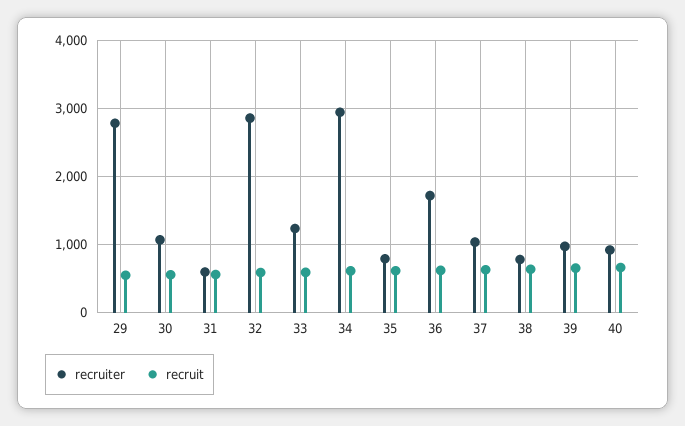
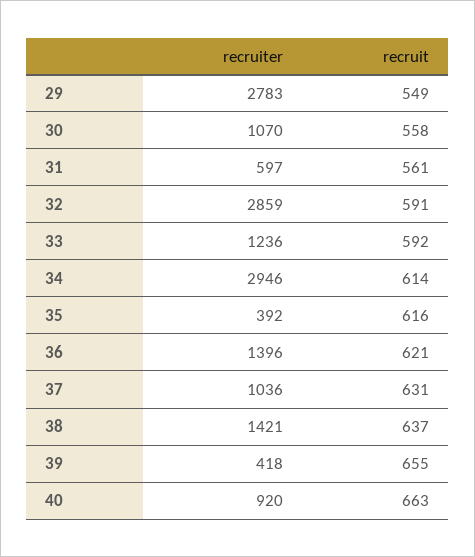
recruiter, 35: 800 -> 392
recruiter, 36: 1700 -> 1396
recruiter, 38: 800 -> 1421
recruiter, 39: 1000 -> 418

